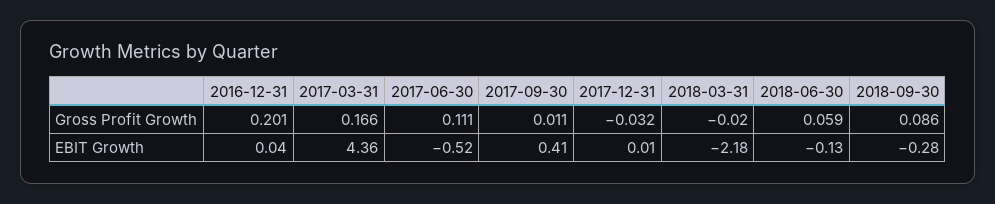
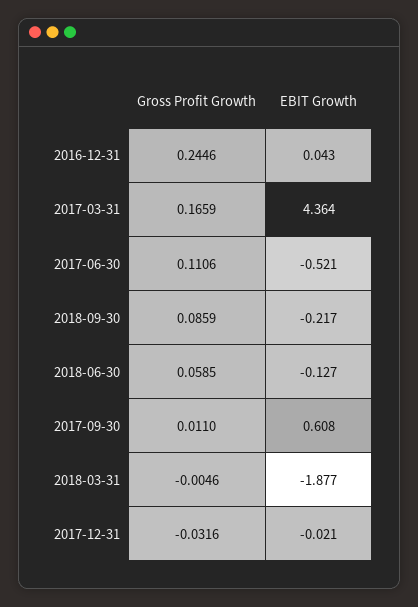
2016-12-31, Gross Profit Growth: 0.201 -> 0.2446
2018-03-31, Gross Profit Growth: -0.02 -> -0.0046
2017-09-30, EBIT Growth: 0.41 -> 0.608
2017-12-31, EBIT Growth: 0.01 -> -0.021
2018-03-31, EBIT Growth: -2.18 -> -1.877
2018-09-30, EBIT Growth: -0.28 -> -0.217

